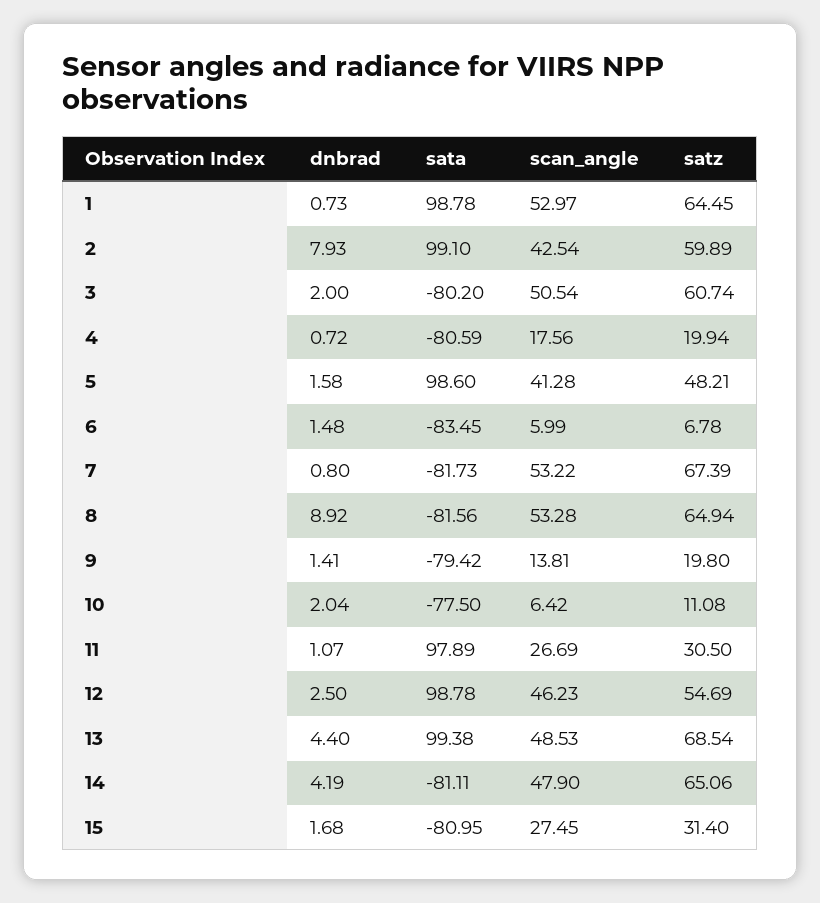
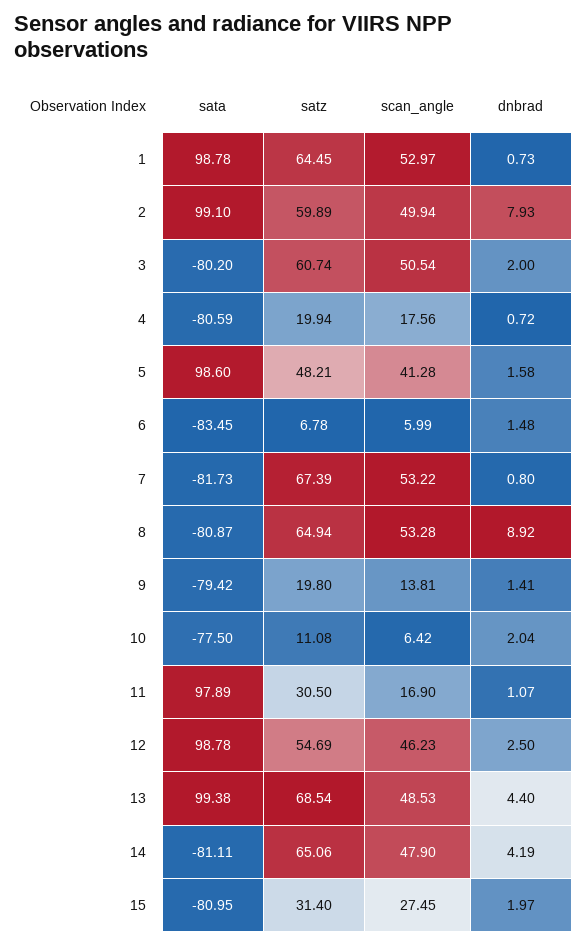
scan_angle, 2: 42.54 -> 49.94
sata, 8: -81.56 -> -80.87
scan_angle, 11: 26.69 -> 16.9
dnbrad, 15: 1.68 -> 1.97

